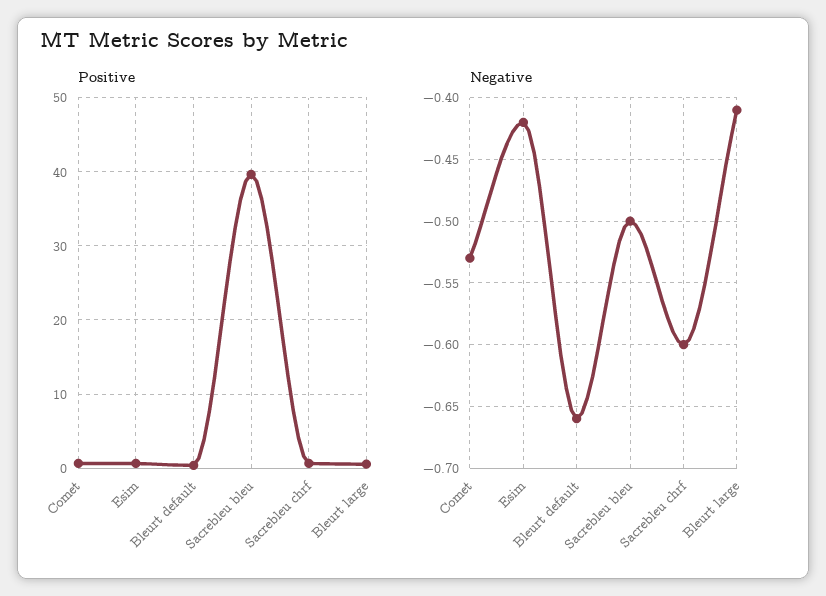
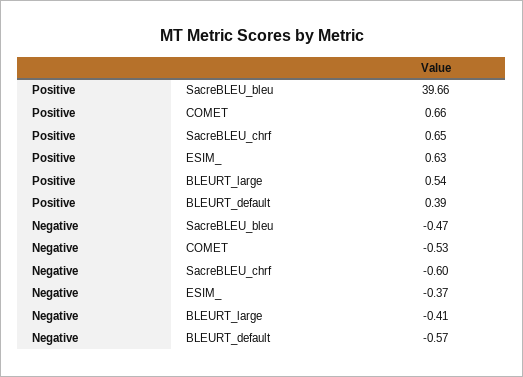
Negative, Esim: -0.42 -> -0.37
Negative, Bleurt default: -0.66 -> -0.57
Negative, Sacrebleu bleu: -0.5 -> -0.47

